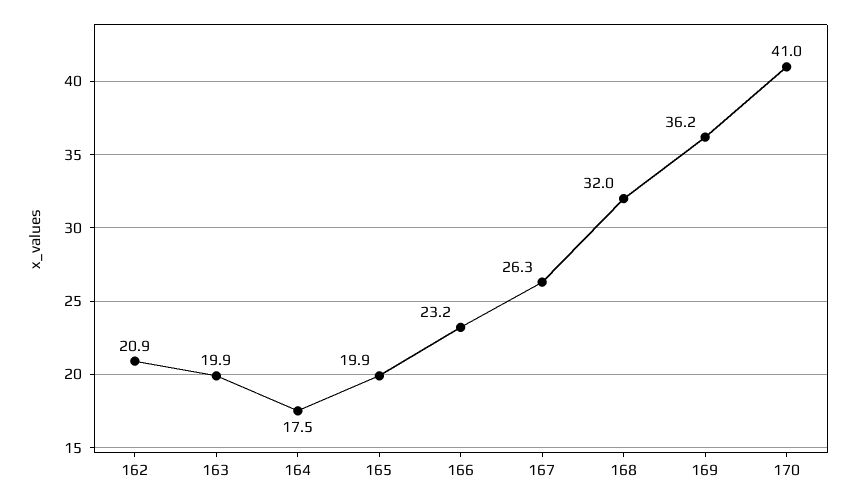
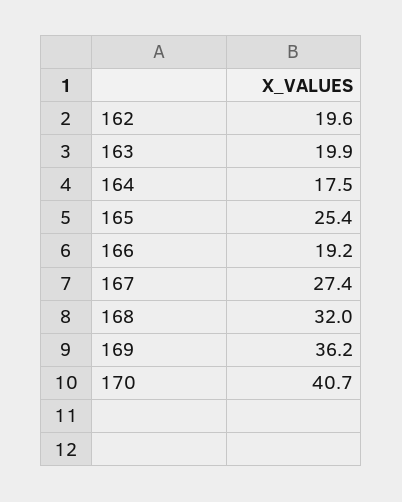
162: 20.9 -> 19.6
165: 19.9 -> 25.4
166: 23.2 -> 19.2
167: 26.3 -> 27.4
170: 41 -> 40.7

